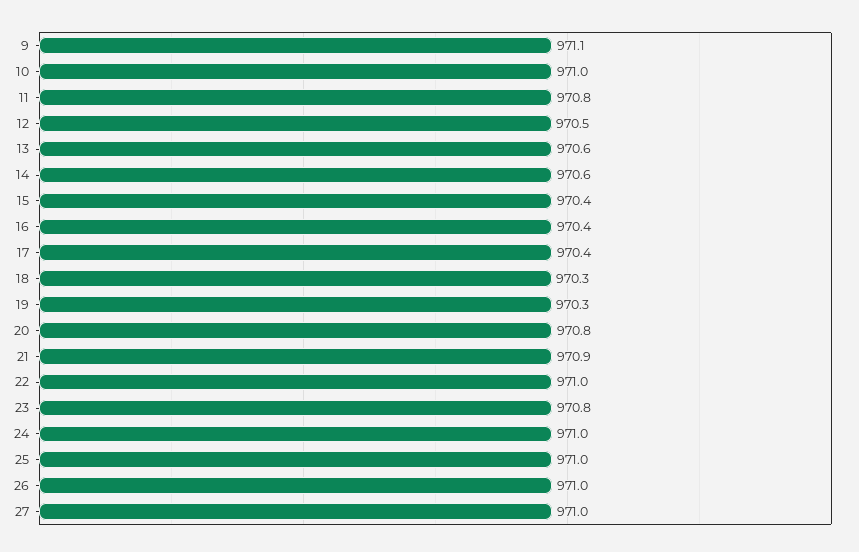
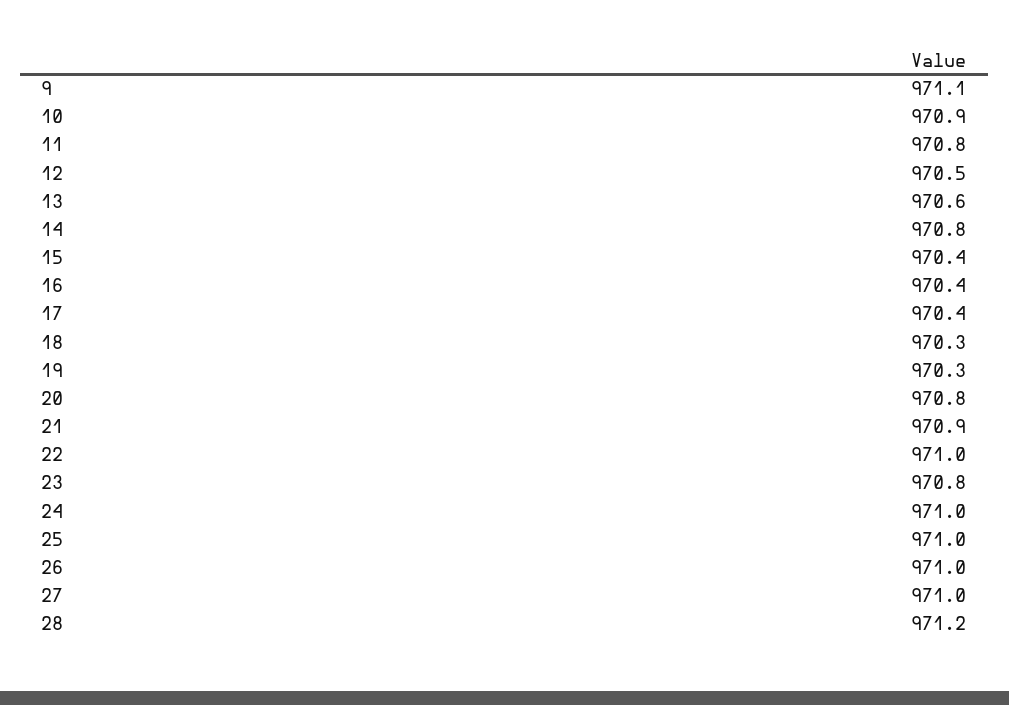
10: 971 -> 970.9
14: 970.6 -> 970.8
28: none -> 971.2

